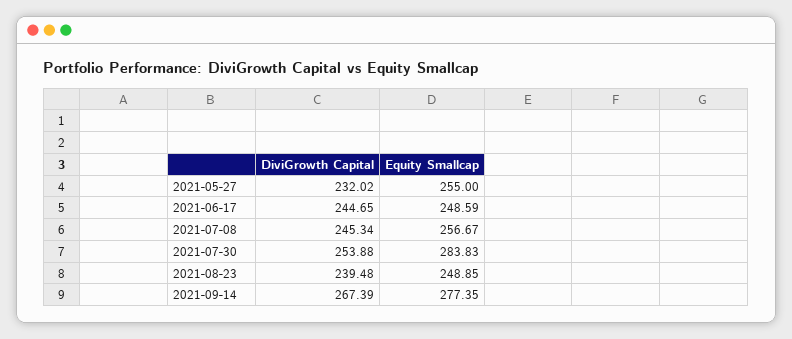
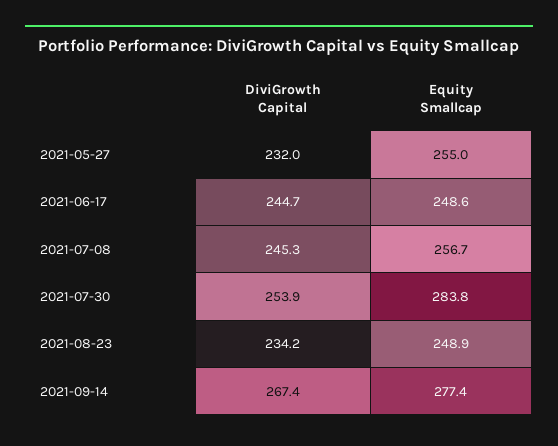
DiviGrowth Capital, 2021-08-23: 239.48 -> 234.2

